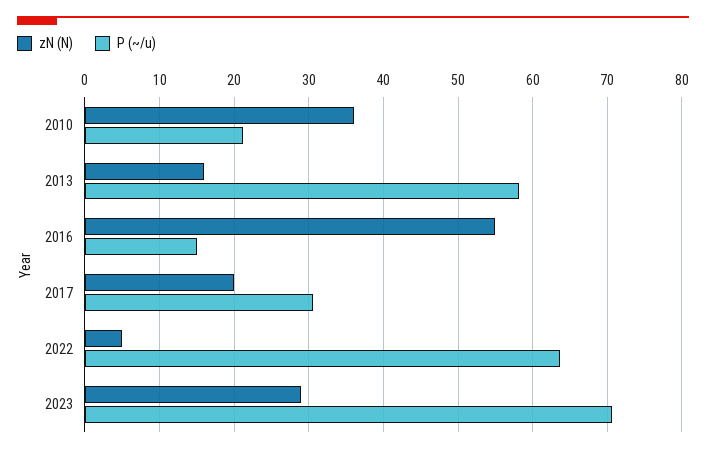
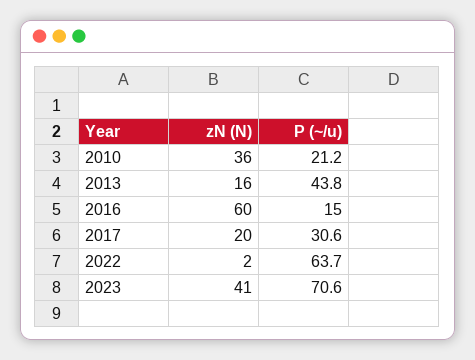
P (~/u), 2013: 58 -> 43.8
zN (N), 2016: 55 -> 60
zN (N), 2022: 5 -> 2
zN (N), 2023: 29 -> 41

